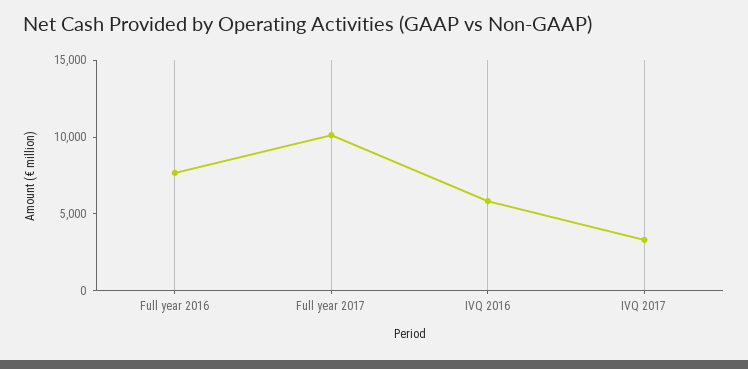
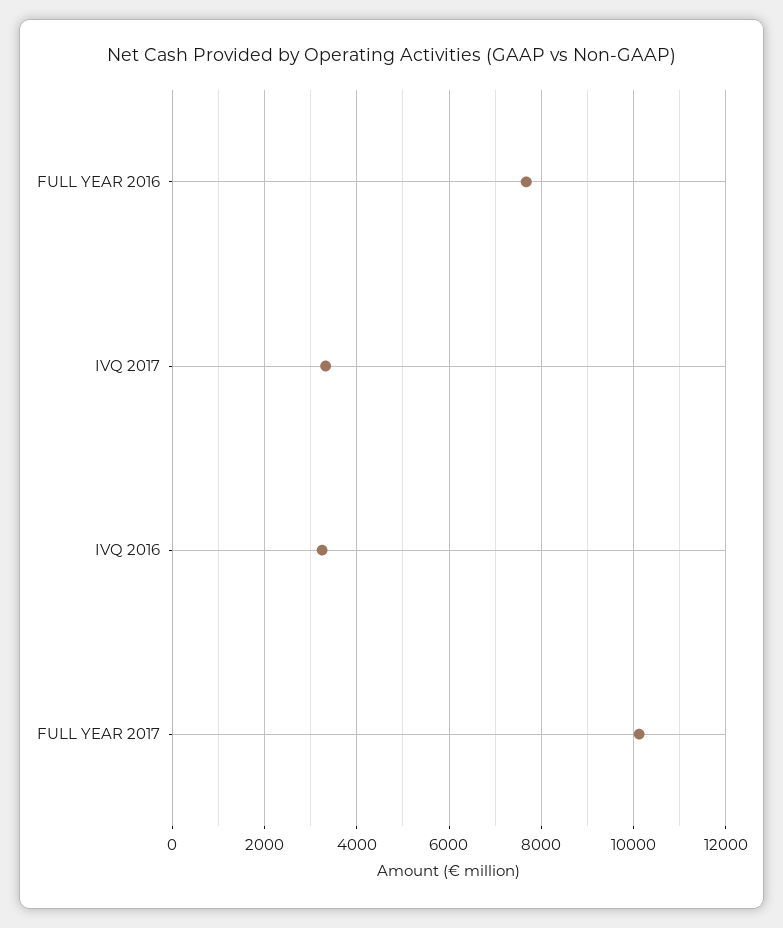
IVQ 2016: 6000 -> 3200

